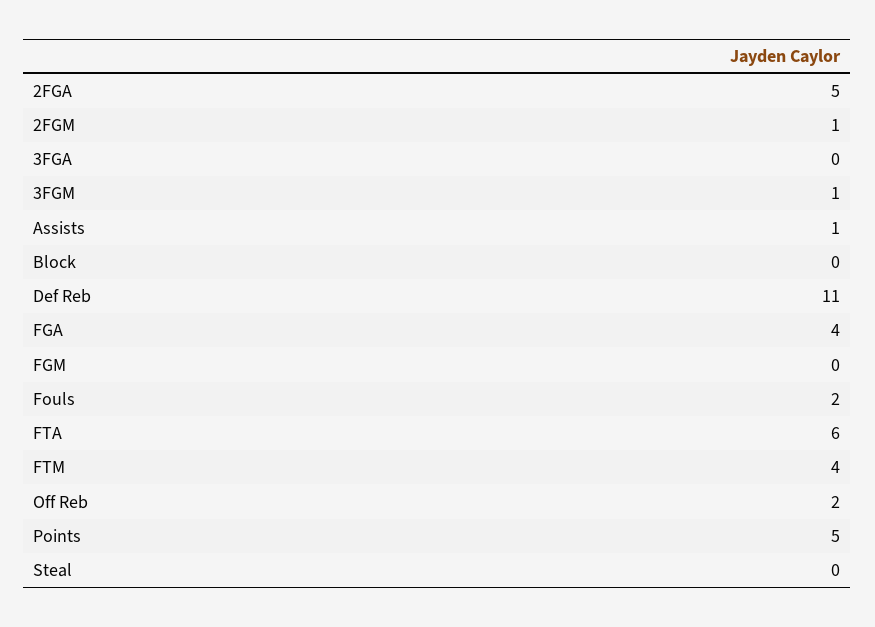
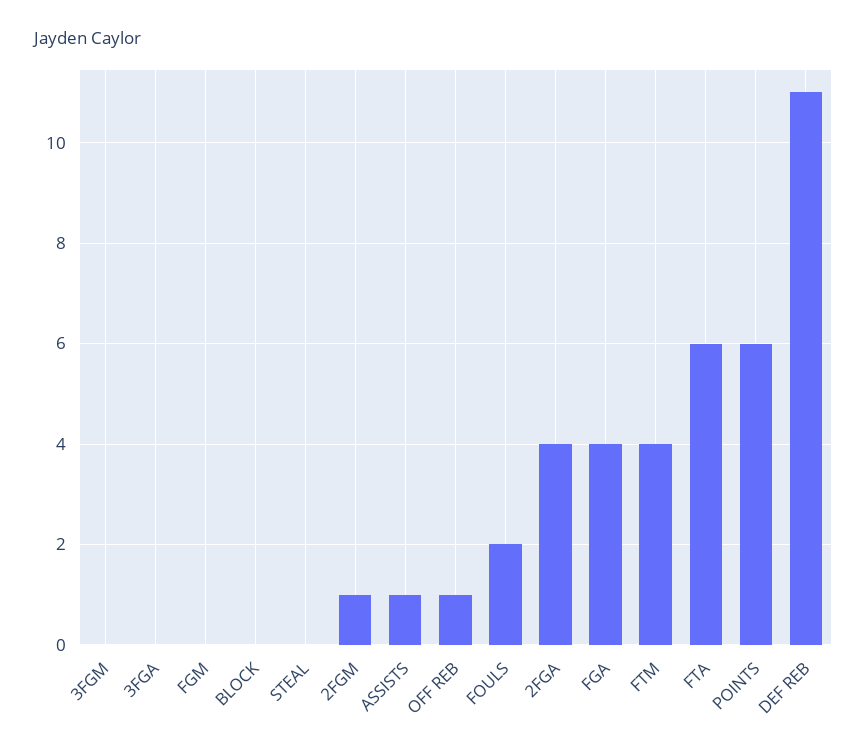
2FGA: 5 -> 4
3FGM: 1 -> 0
Off Reb: 2 -> 1
Points: 5 -> 6

